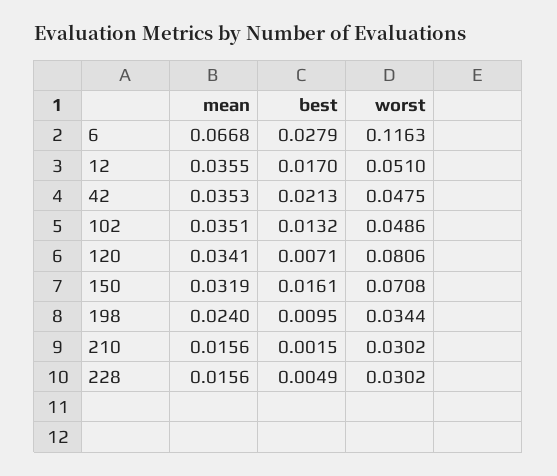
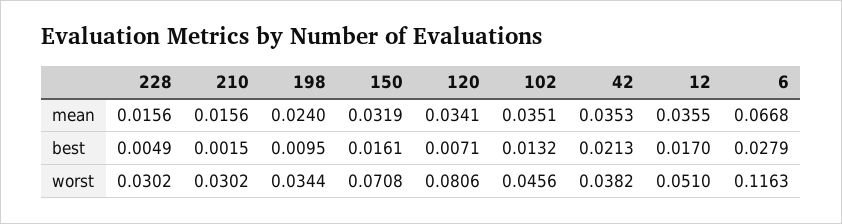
worst, 42: 0.0475 -> 0.0382
worst, 102: 0.0486 -> 0.0456

